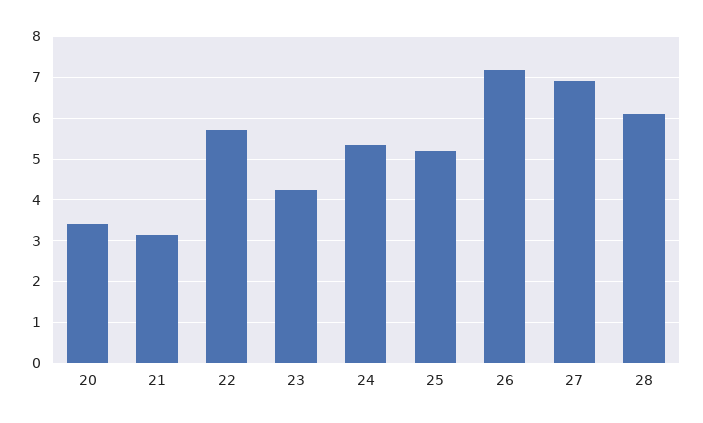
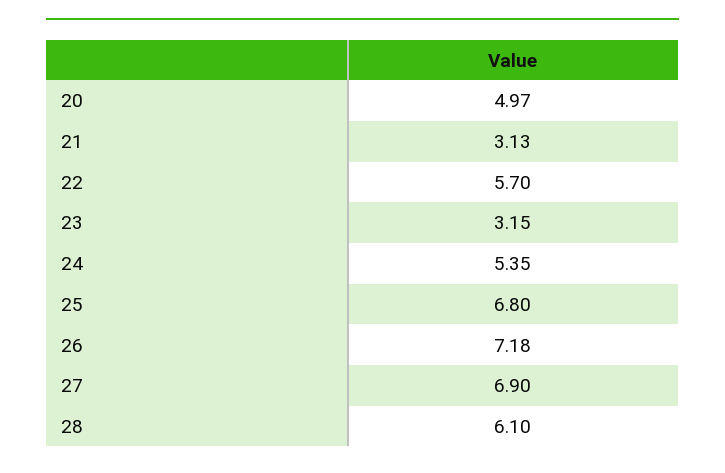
20: 3.4 -> 4.97
23: 4.2 -> 3.15
25: 5.2 -> 6.8

